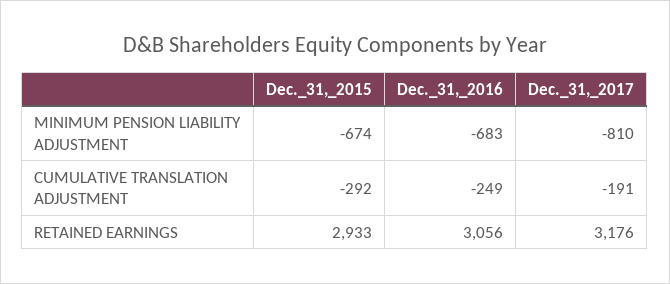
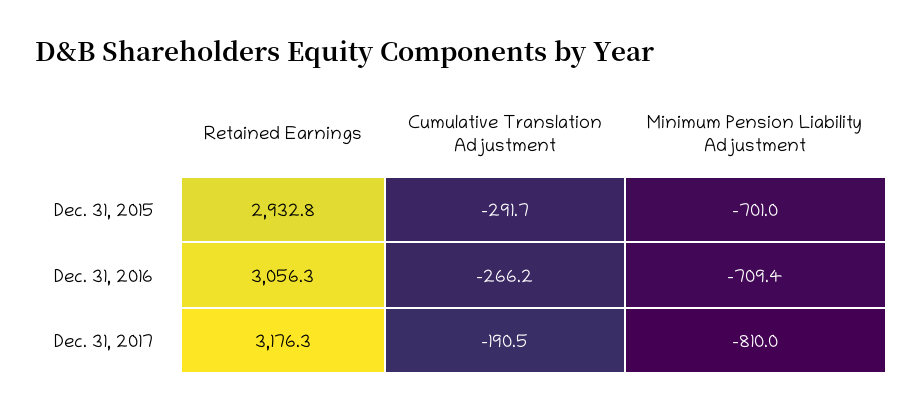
Dec._31,_2015, MINIMUM PENSION LIABILITY ADJUSTMENT: -674 -> -701
Dec._31,_2016, MINIMUM PENSION LIABILITY ADJUSTMENT: -683 -> -709.4
Dec._31,_2016, CUMULATIVE TRANSLATION ADJUSTMENT: -249 -> -266.2

